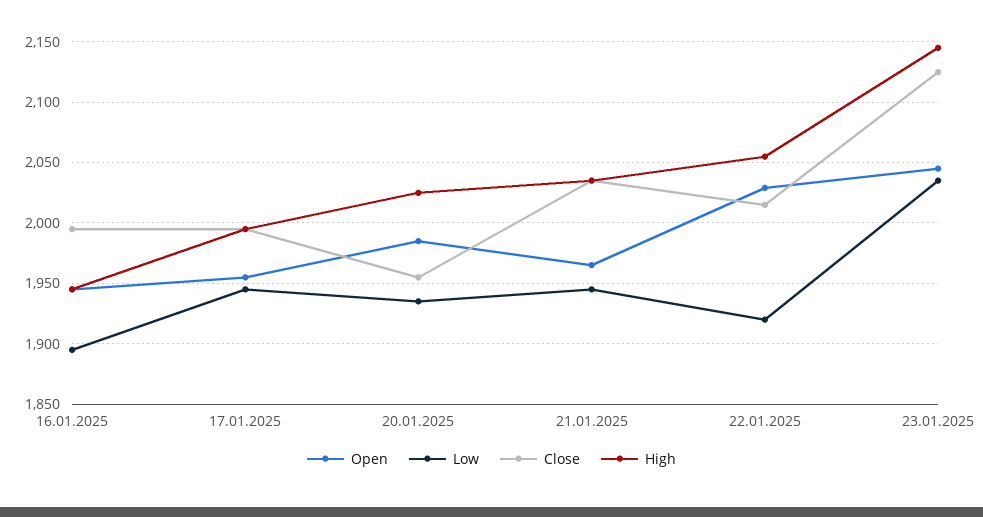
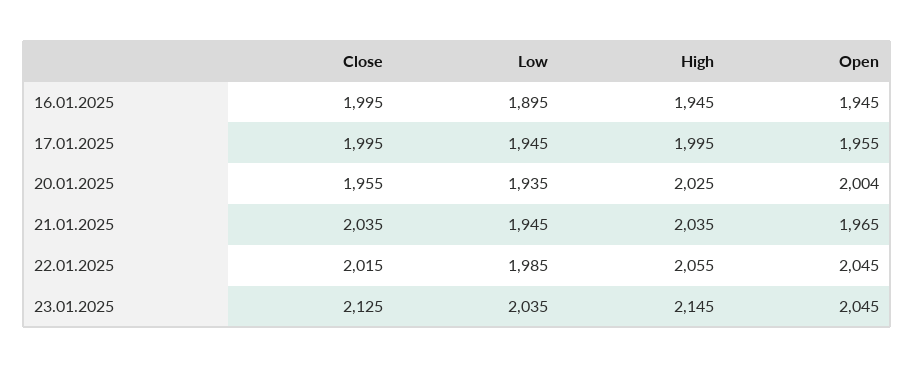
Open, 20.01.2025: 1985 -> 2004
Open, 22.01.2025: 2030 -> 2045
Low, 22.01.2025: 1920 -> 1985

